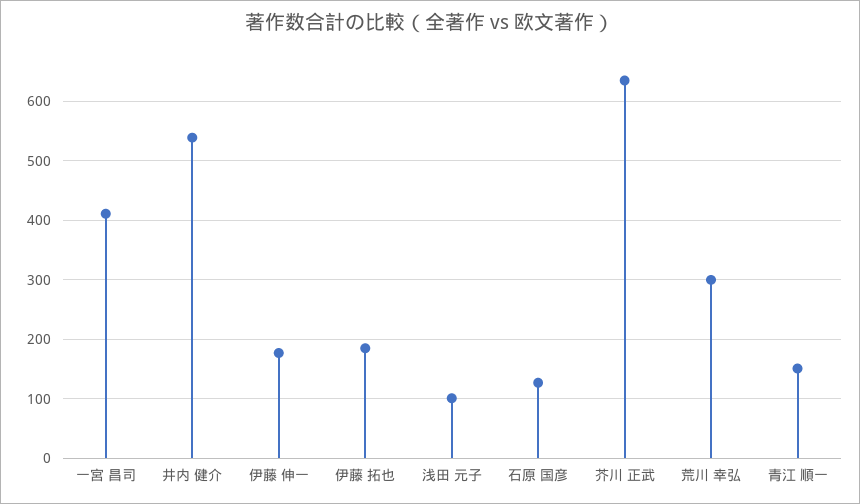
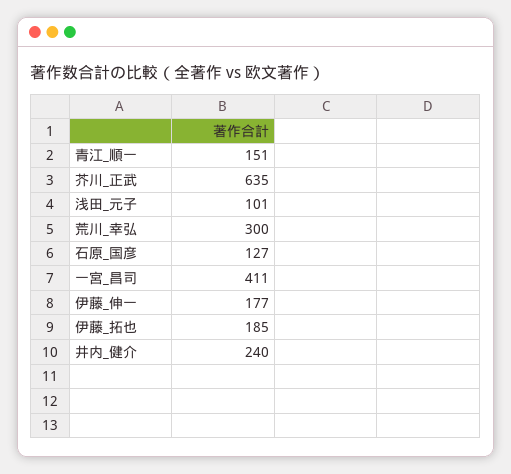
井内 健介: 540 -> 240

